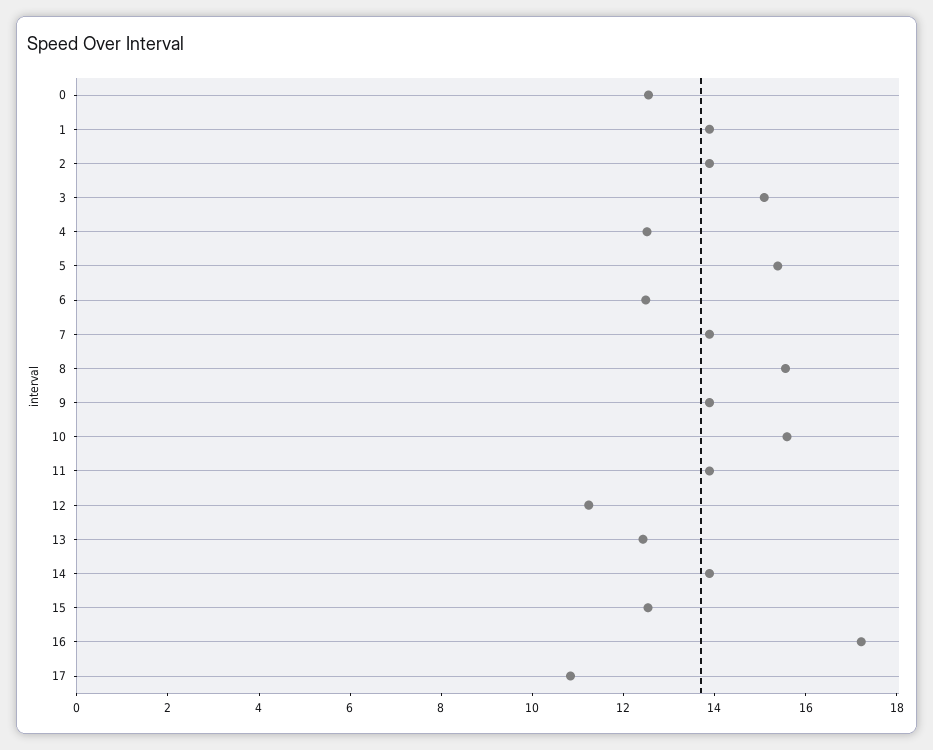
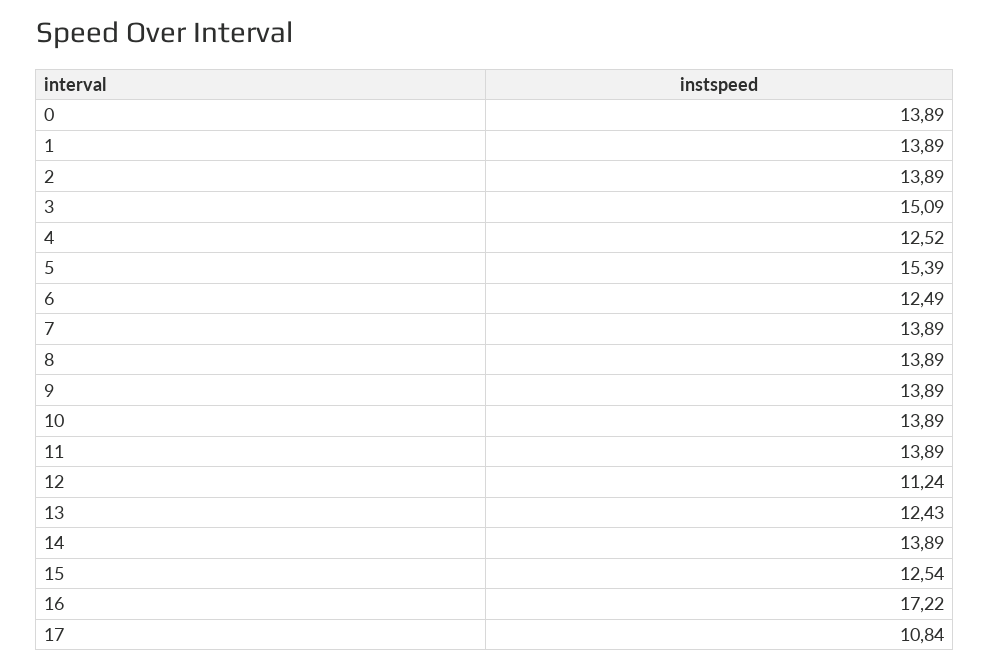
0: 12.5 -> 13.89
8: 15.5 -> 13.89
10: 15.5 -> 13.89

